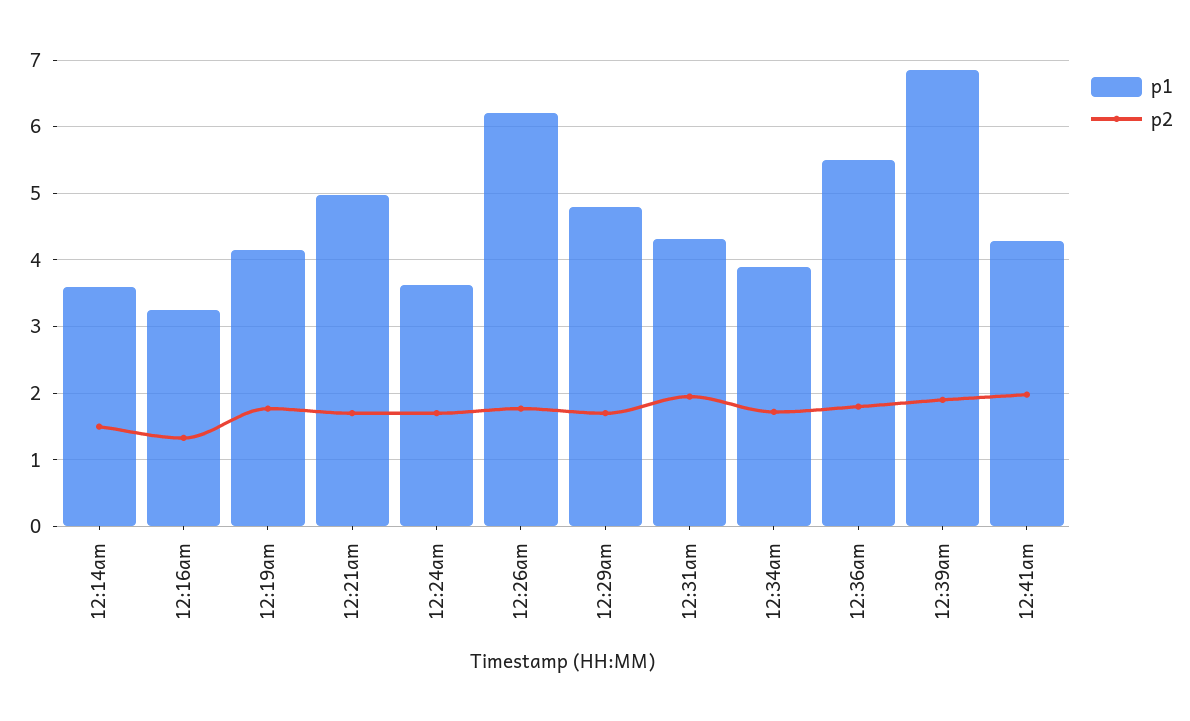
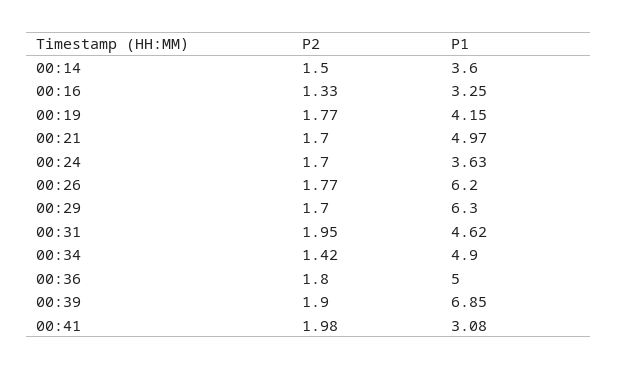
p1, 12:29am: 4.8 -> 6.3
p1, 12:31am: 4.3 -> 4.62
p1, 12:34am: 3.9 -> 4.9
p2, 12:34am: 1.7 -> 1.42
p1, 12:36am: 5.5 -> 5
p1, 12:41am: 4.3 -> 3.08

